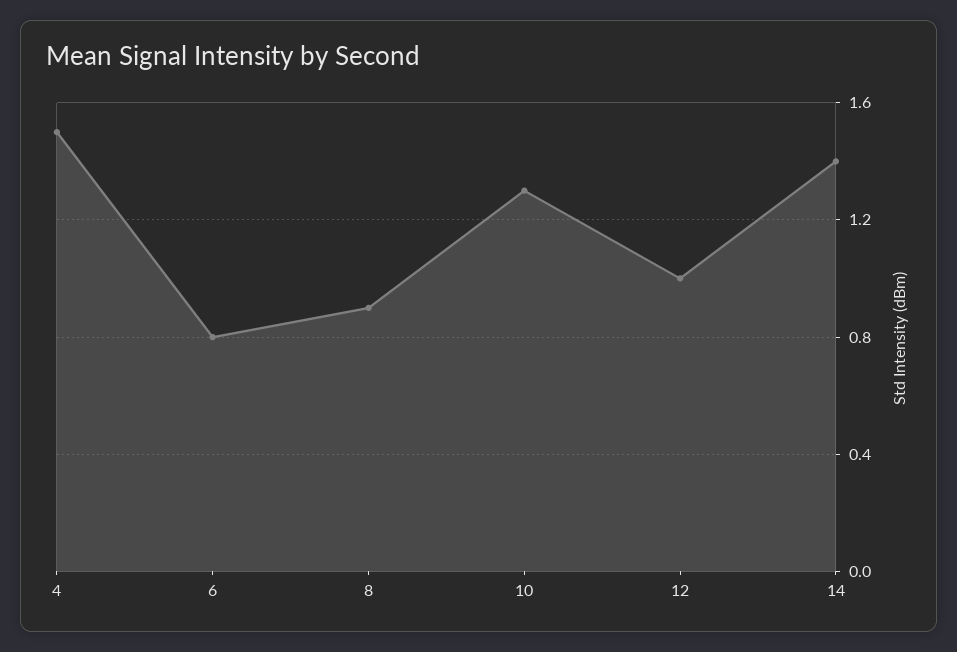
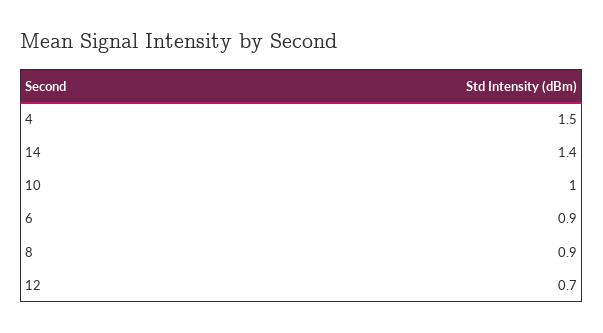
6: 0.8 -> 0.9
10: 1.3 -> 1
12: 1 -> 0.7

